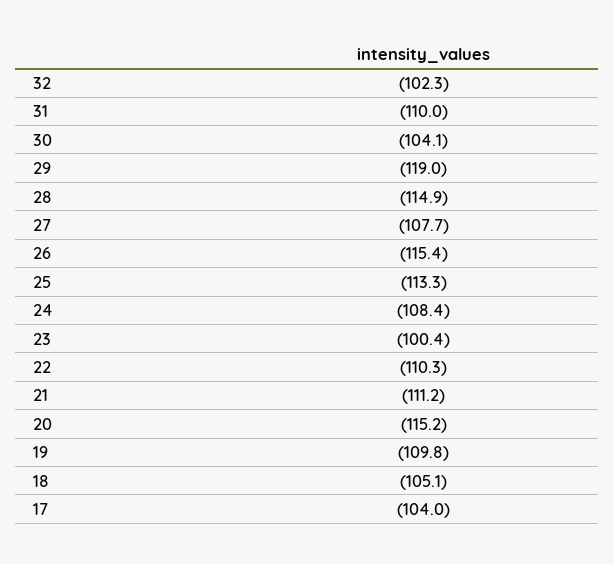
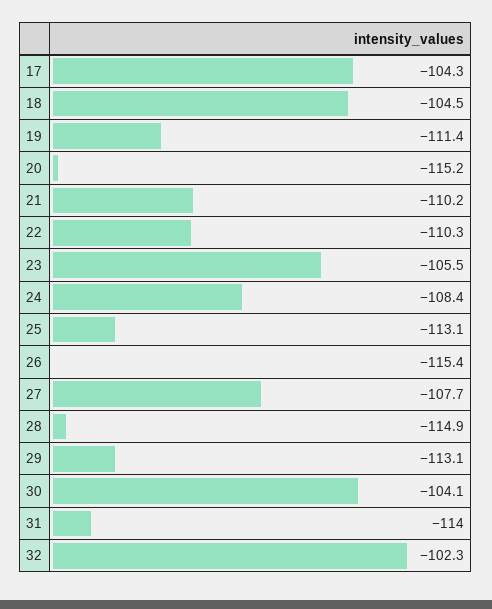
31: -110 -> -114
29: -119 -> -113.1
25: -113.3 -> -113.1
23: -100.4 -> -105.5
21: -111.2 -> -110.2
19: -109.8 -> -111.4
18: -105.1 -> -104.5
17: -104 -> -104.3

